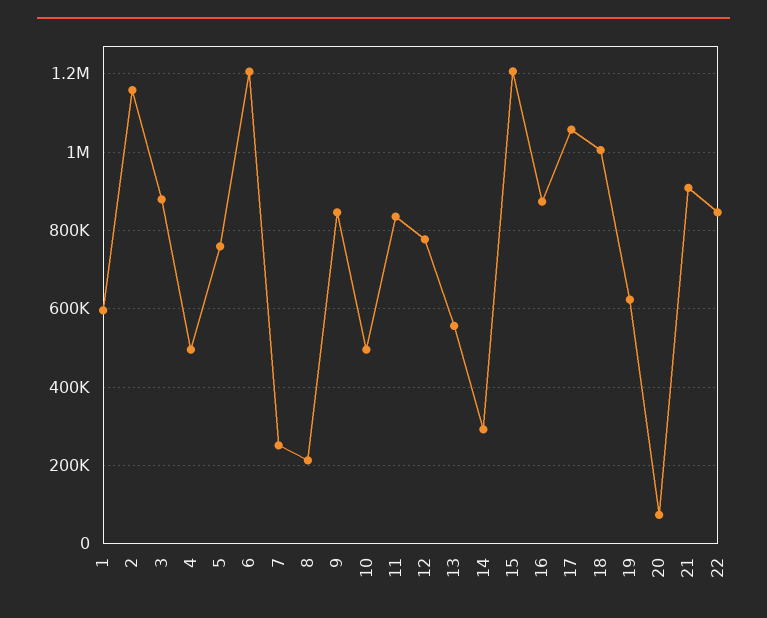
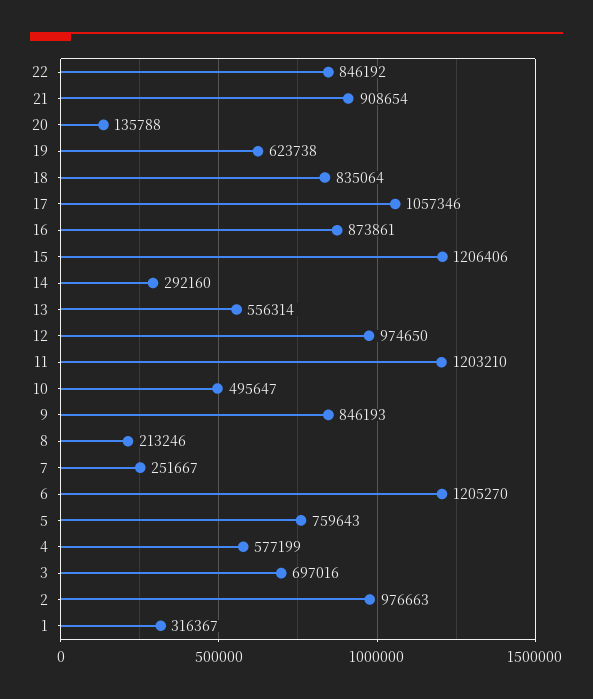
1: 600000 -> 316367
2: 1160000 -> 976663
3: 880000 -> 697016
4: 500000 -> 577199
11: 840000 -> 1203210
12: 780000 -> 974650
18: 1000000 -> 835064
20: 80000 -> 135788

